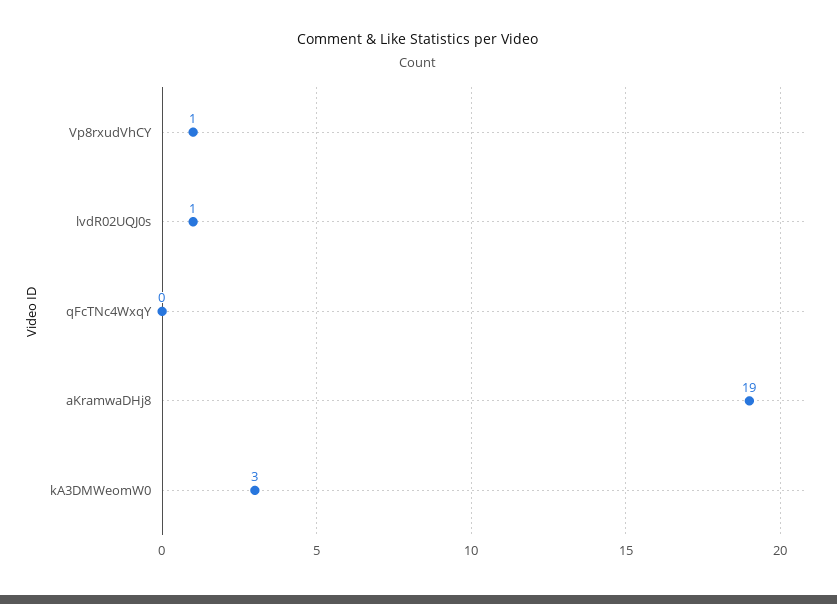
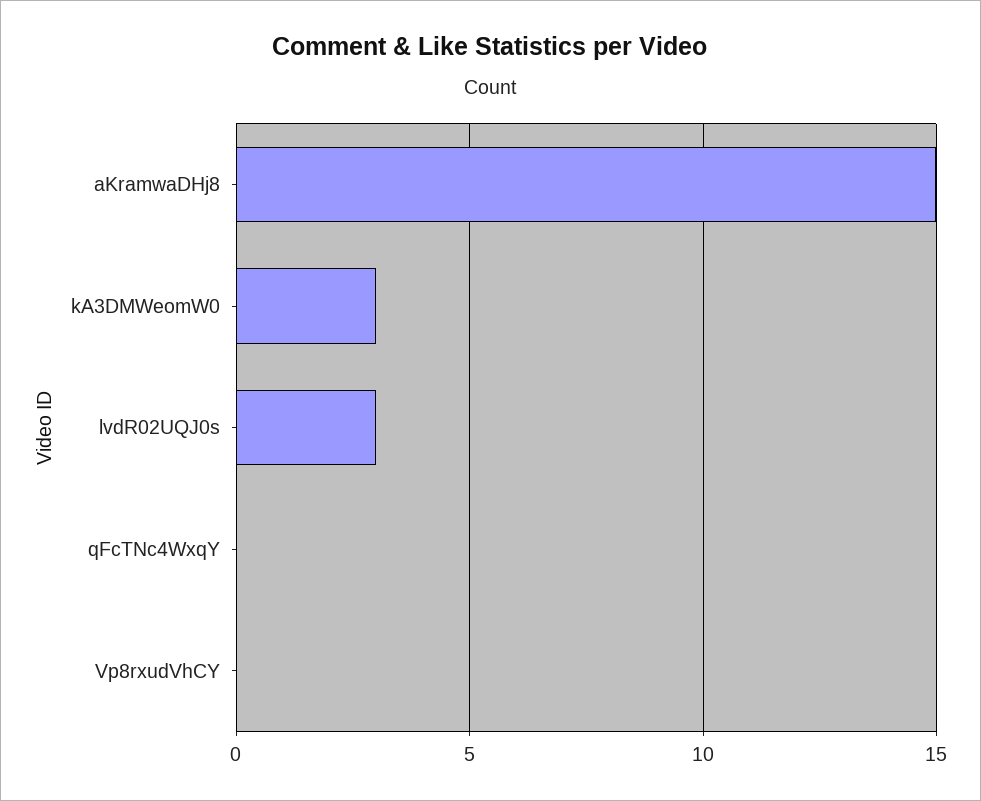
Vp8rxudVhCY: 1 -> 0
lvdR02UQJ0s: 1 -> 3
aKramwaDHj8: 19 -> 15

